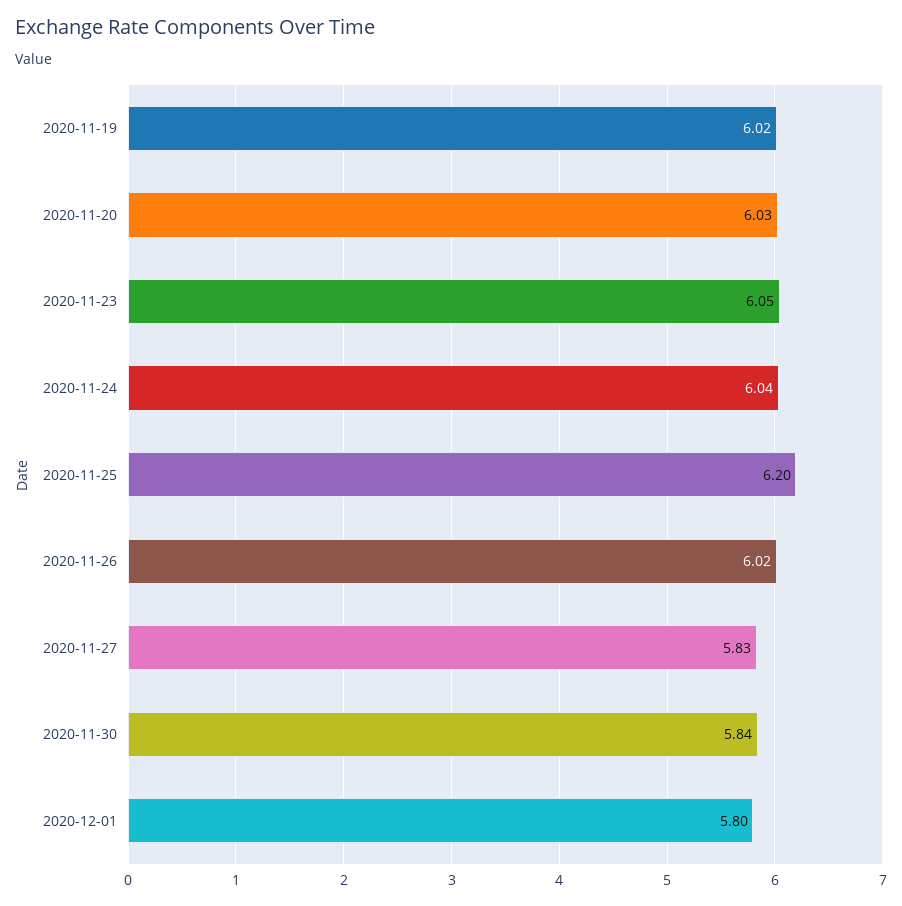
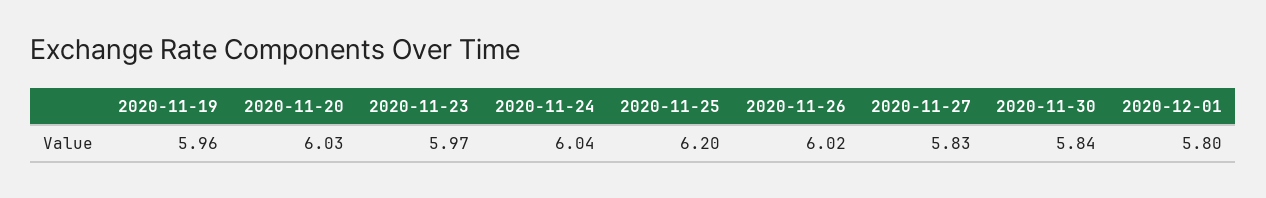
2020-11-19: 6.02 -> 5.96
2020-11-23: 6.05 -> 5.97

